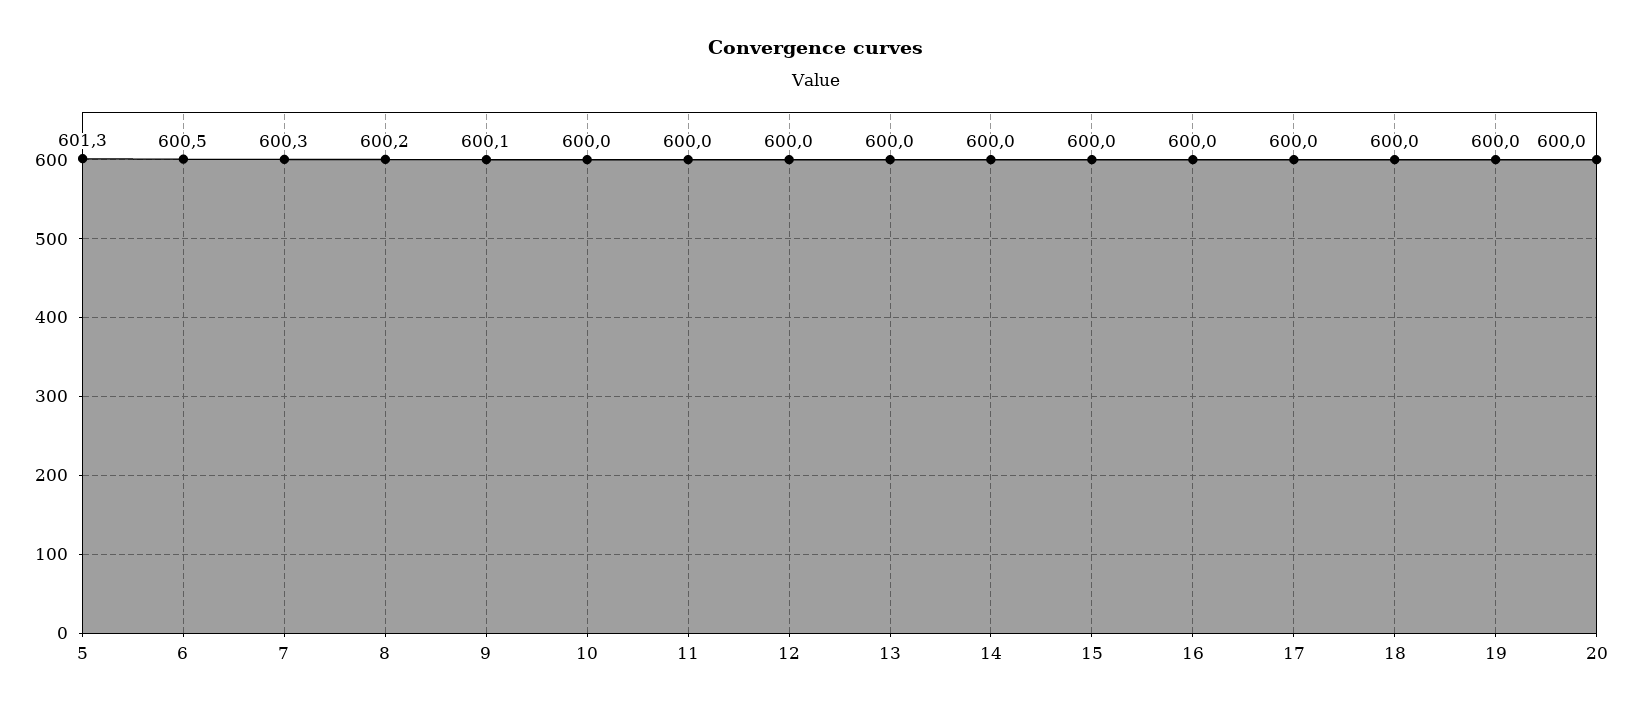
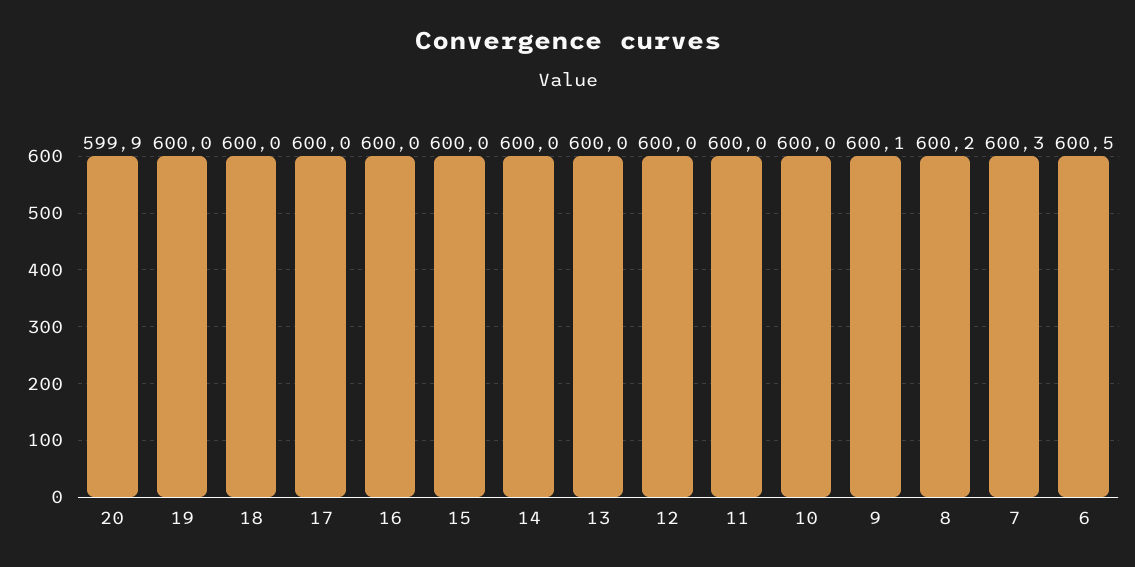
5: 601.3 -> none
20: 600 -> 599.9

